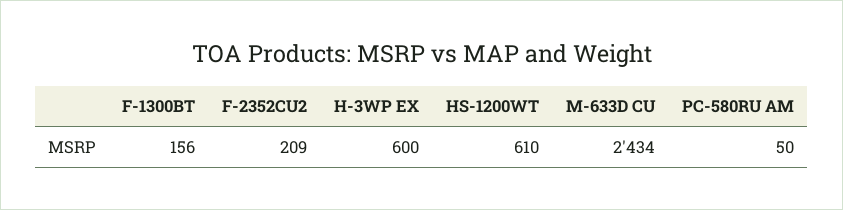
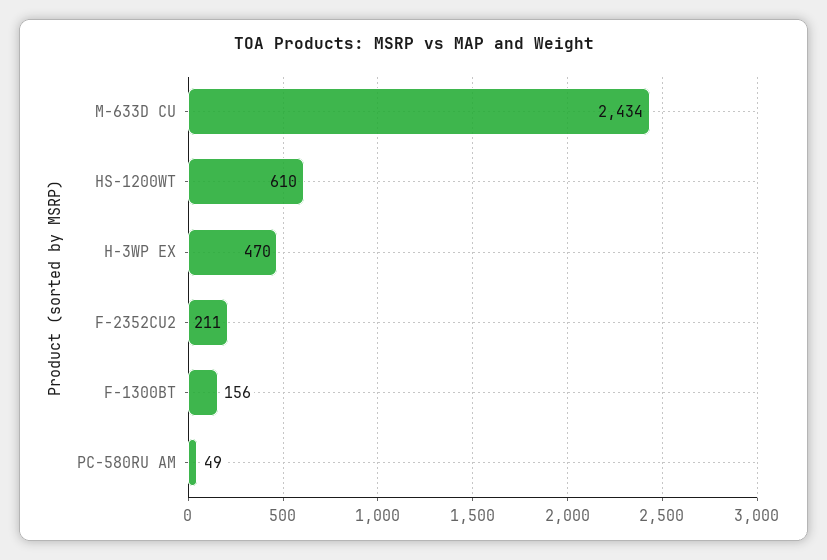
F-2352CU2: 209 -> 211
H-3WP EX: 600 -> 470
PC-580RU AM: 50 -> 49

